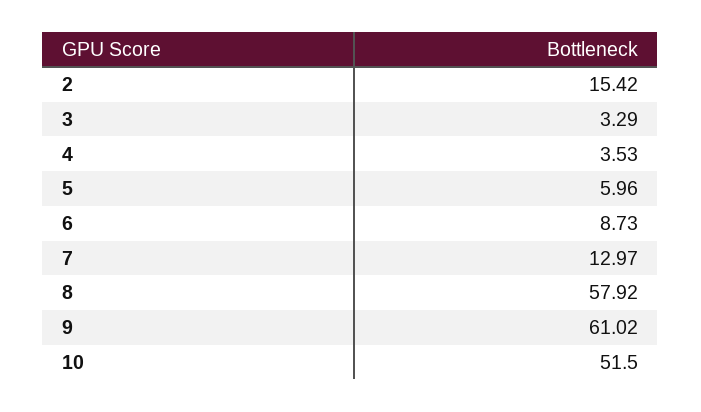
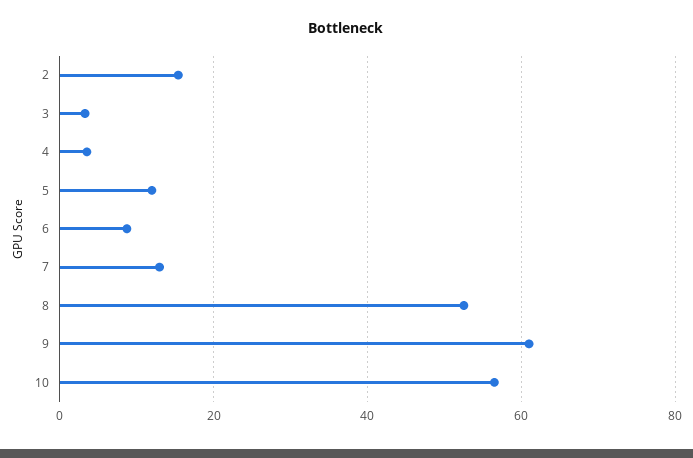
5: 5.96 -> 12
8: 57.92 -> 52
10: 51.5 -> 56

